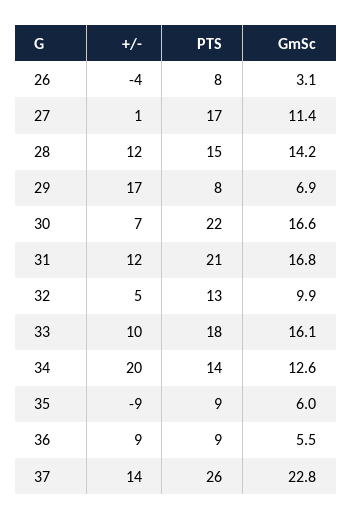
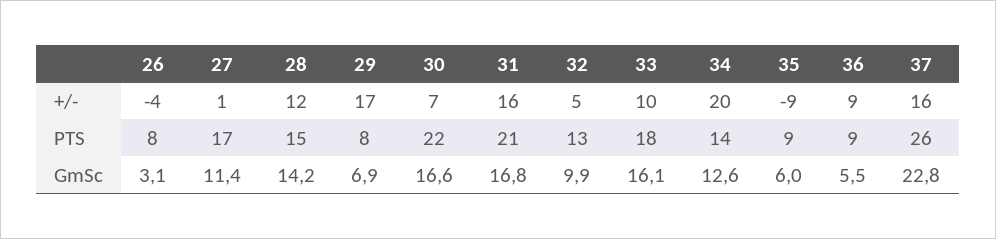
+/-, 31: 12 -> 16
+/-, 37: 14 -> 16

